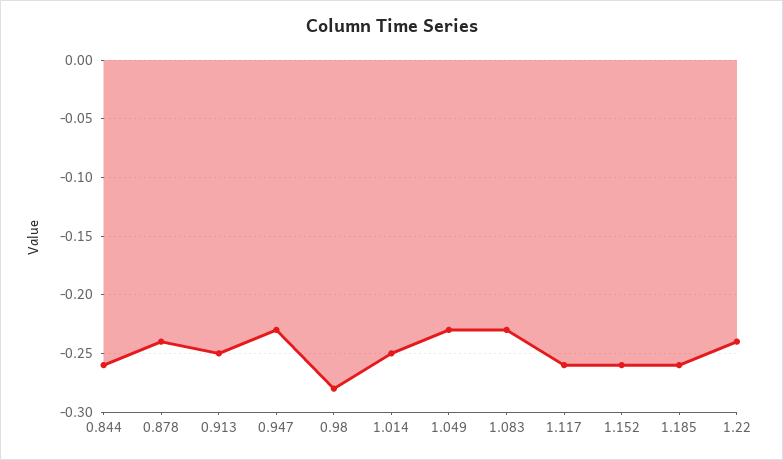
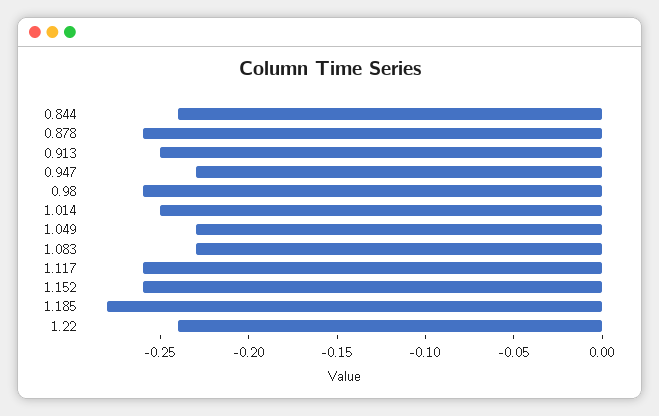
0.844: -0.26 -> -0.24
0.878: -0.24 -> -0.26
0.98: -0.28 -> -0.26
1.185: -0.26 -> -0.28

